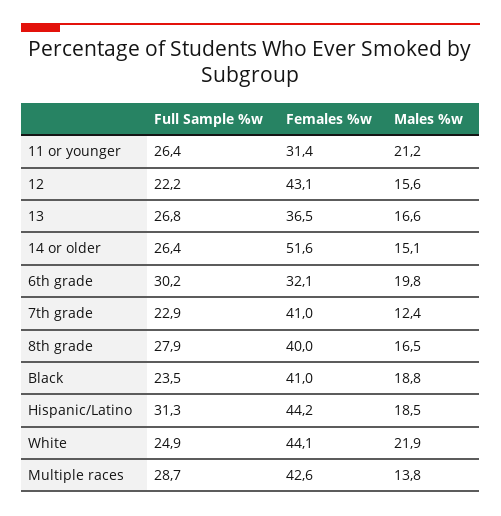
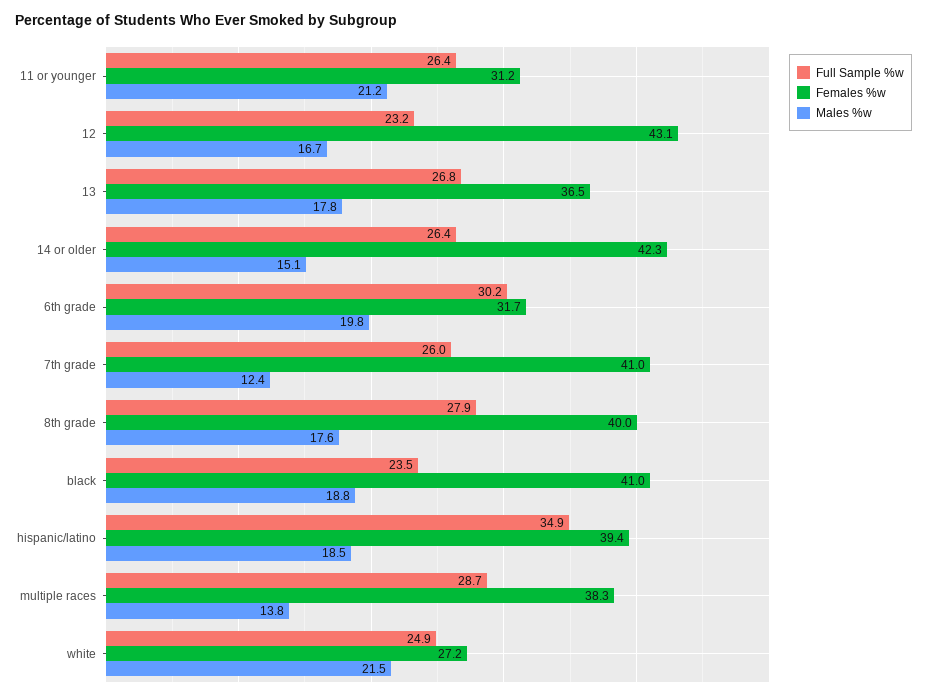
Females %w, 11 or younger: 31.4 -> 31.2
Full Sample %w, 12: 22.2 -> 23.2
Males %w, 12: 15.6 -> 16.7
Males %w, 13: 16.6 -> 17.8
Females %w, 14 or older: 51.6 -> 42.3
Females %w, 6th grade: 32.1 -> 31.7
Full Sample %w, 7th grade: 22.9 -> 26
Males %w, 8th grade: 16.5 -> 17.6
Full Sample %w, Hispanic/Latino: 31.3 -> 34.9
Females %w, Hispanic/Latino: 44.2 -> 39.4
Females %w, White: 44.1 -> 27.2
Males %w, White: 21.9 -> 21.5
Females %w, Multiple races: 42.6 -> 38.3

